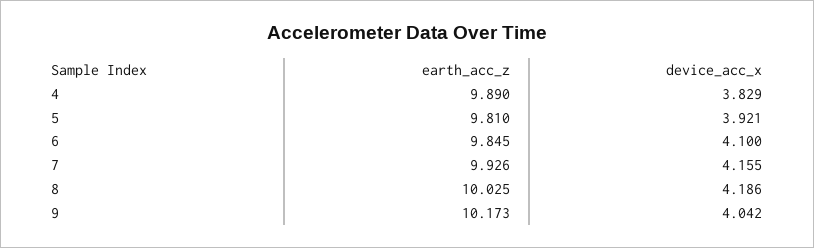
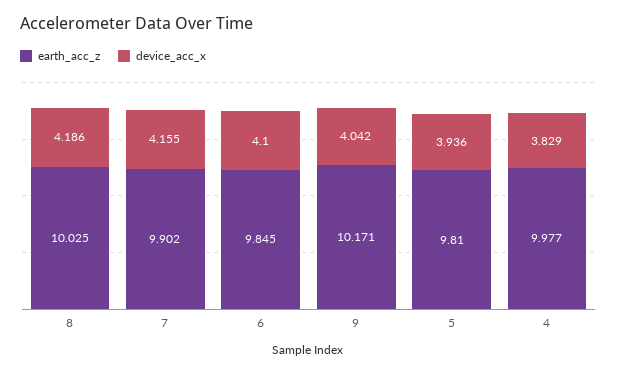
earth_acc_z, 4: 9.89 -> 9.977
device_acc_x, 5: 3.921 -> 3.936
earth_acc_z, 7: 9.926 -> 9.902
earth_acc_z, 9: 10.173 -> 10.171

